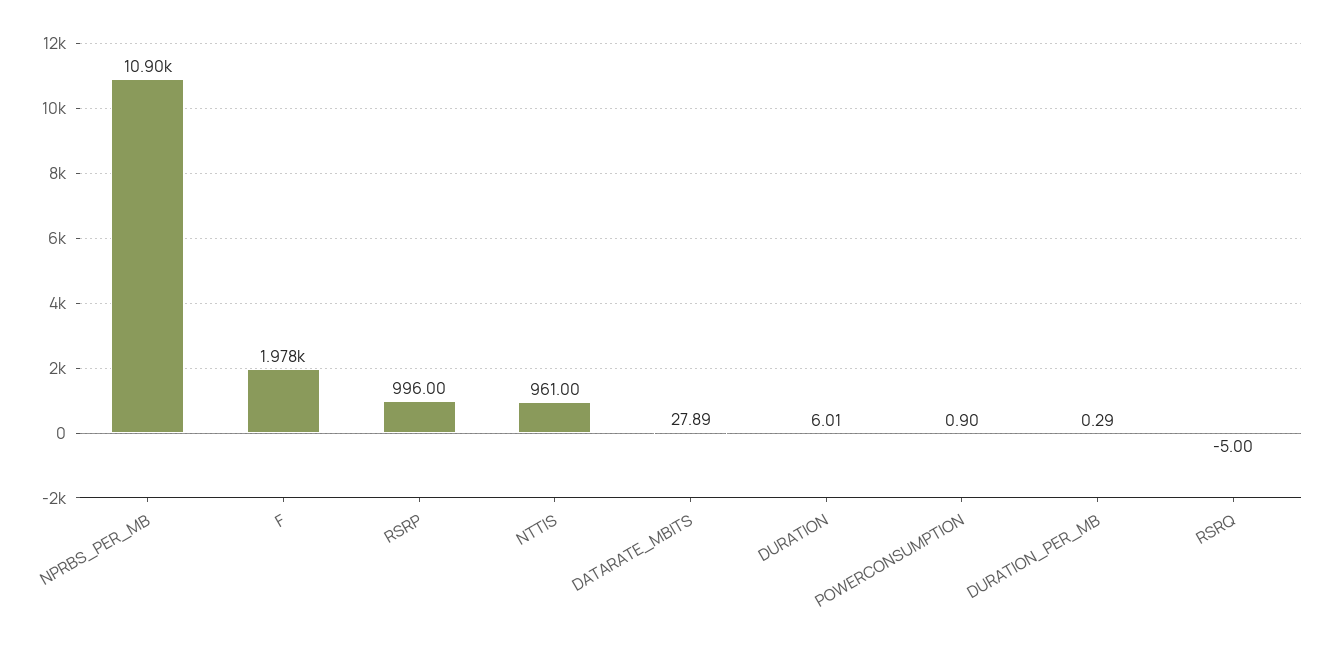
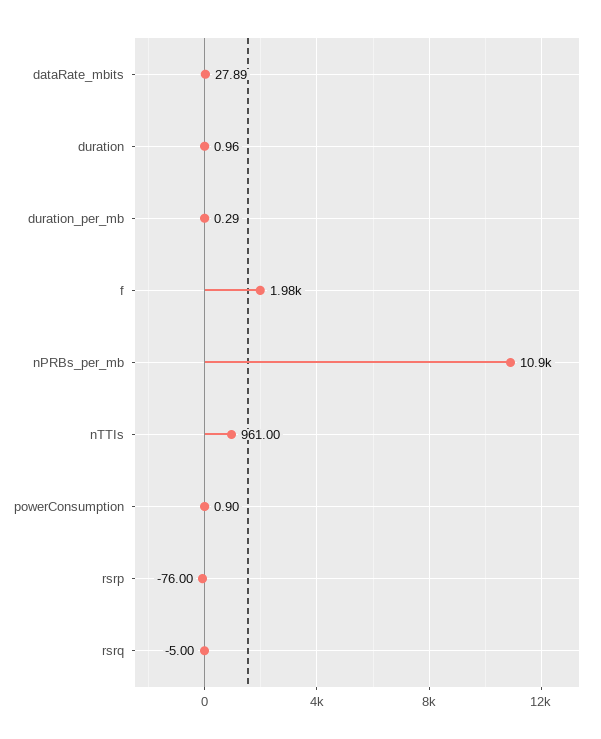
RSRP: 996 -> -76
DURATION: 6.01 -> 0.96

